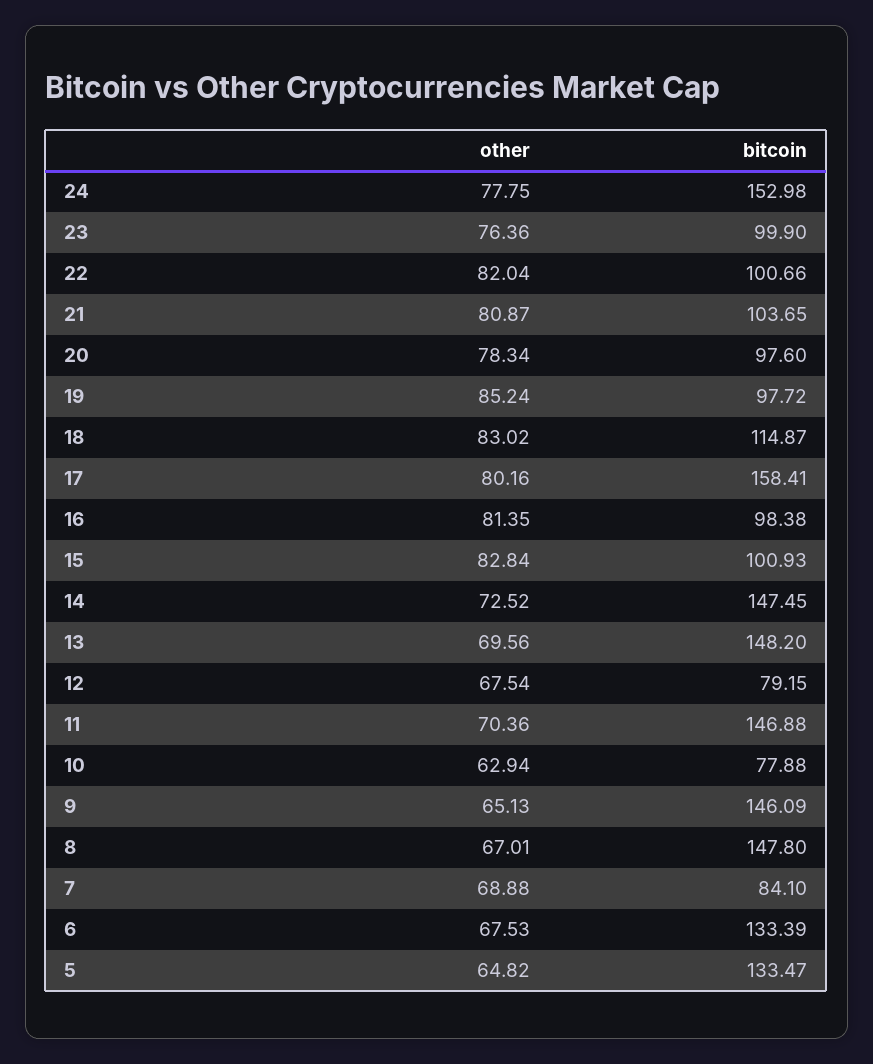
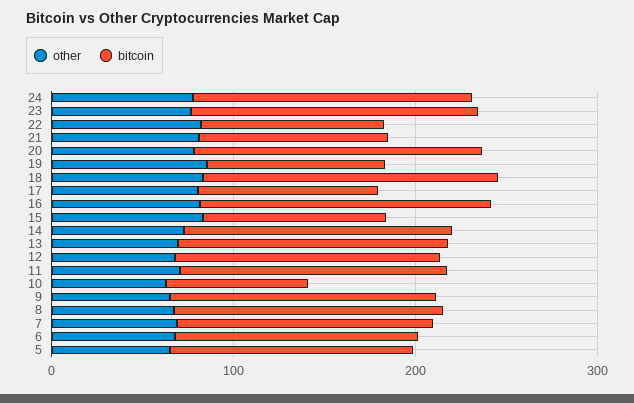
bitcoin, 23: 99.9 -> 160
bitcoin, 20: 97.6 -> 160
bitcoin, 18: 114.87 -> 160
bitcoin, 17: 158.41 -> 100
bitcoin, 16: 98.38 -> 160
bitcoin, 12: 79.15 -> 140
bitcoin, 7: 84.1 -> 140

